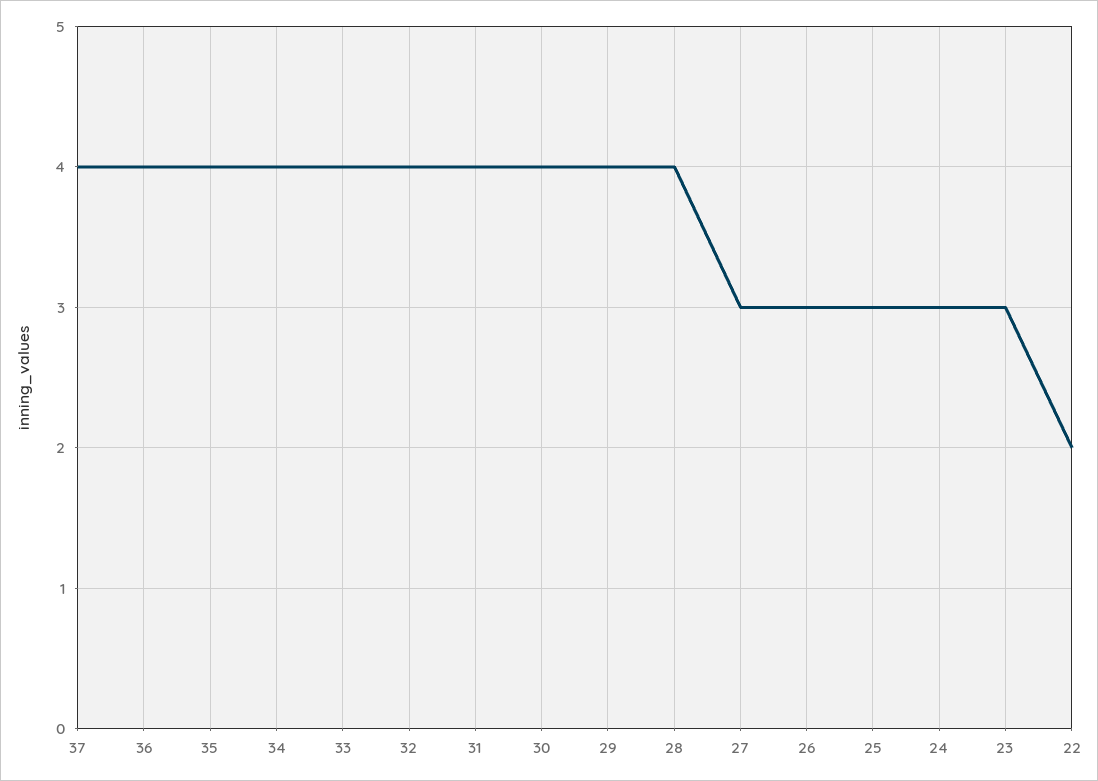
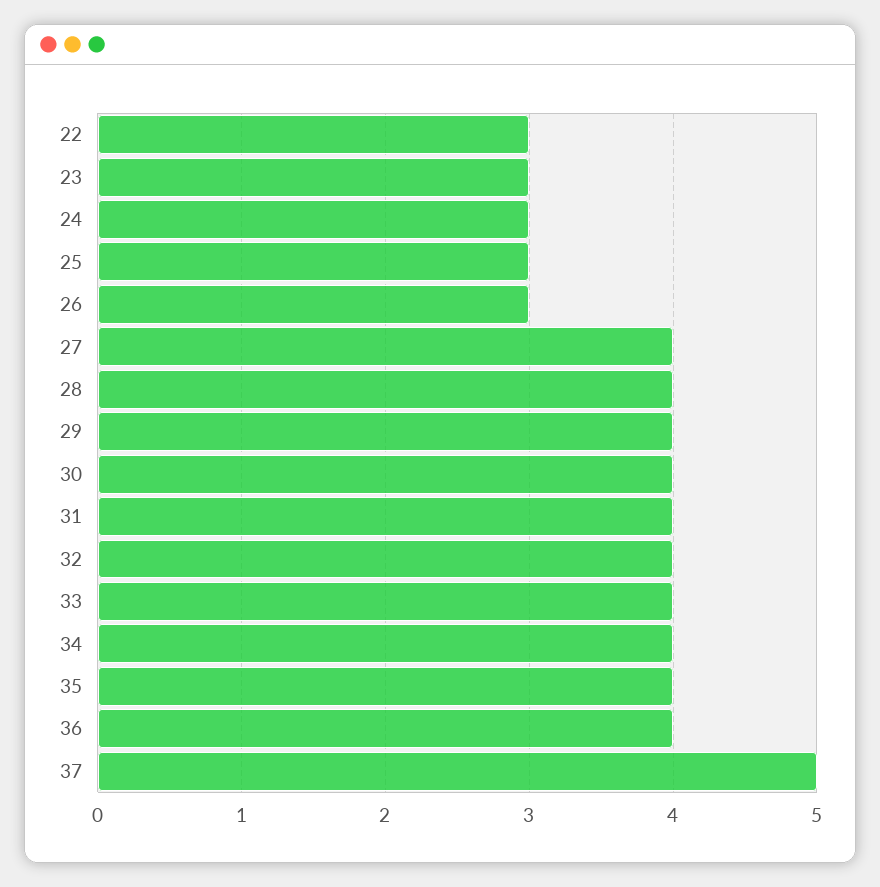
37: 4 -> 5
27: 3 -> 4
22: 2 -> 3

